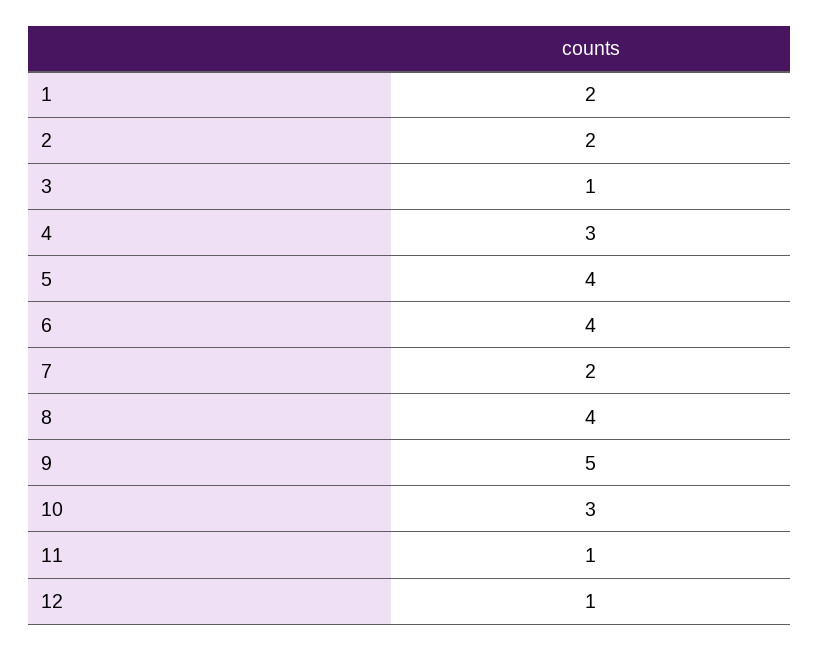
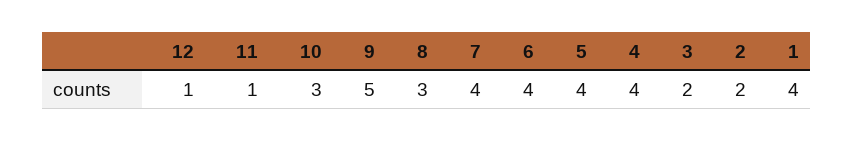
1: 2 -> 4
3: 1 -> 2
4: 3 -> 4
7: 2 -> 4
8: 4 -> 3

